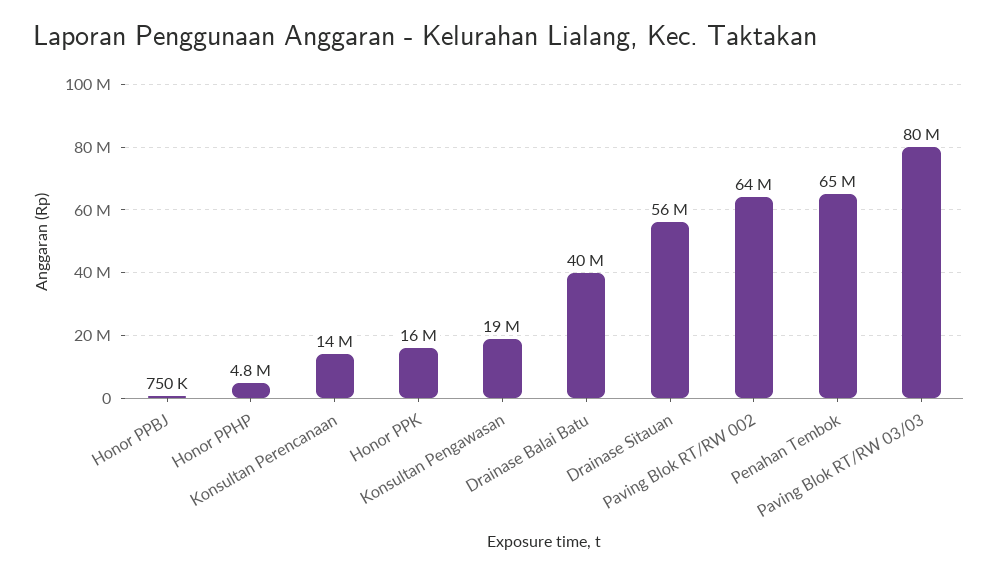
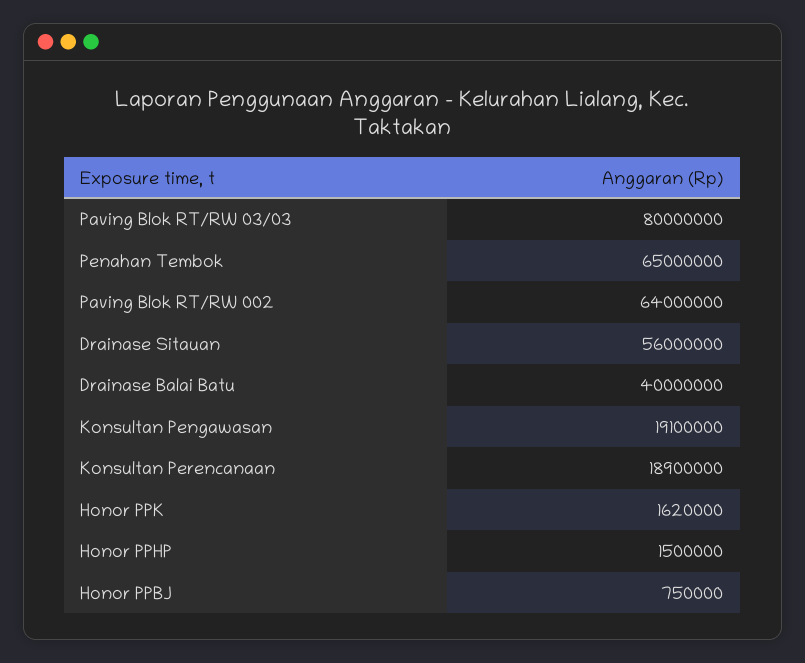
Honor PPHP: 4800000 -> 1500000
Konsultan Perencanaan: 14000000 -> 18900000
Honor PPK: 16000000 -> 1620000

